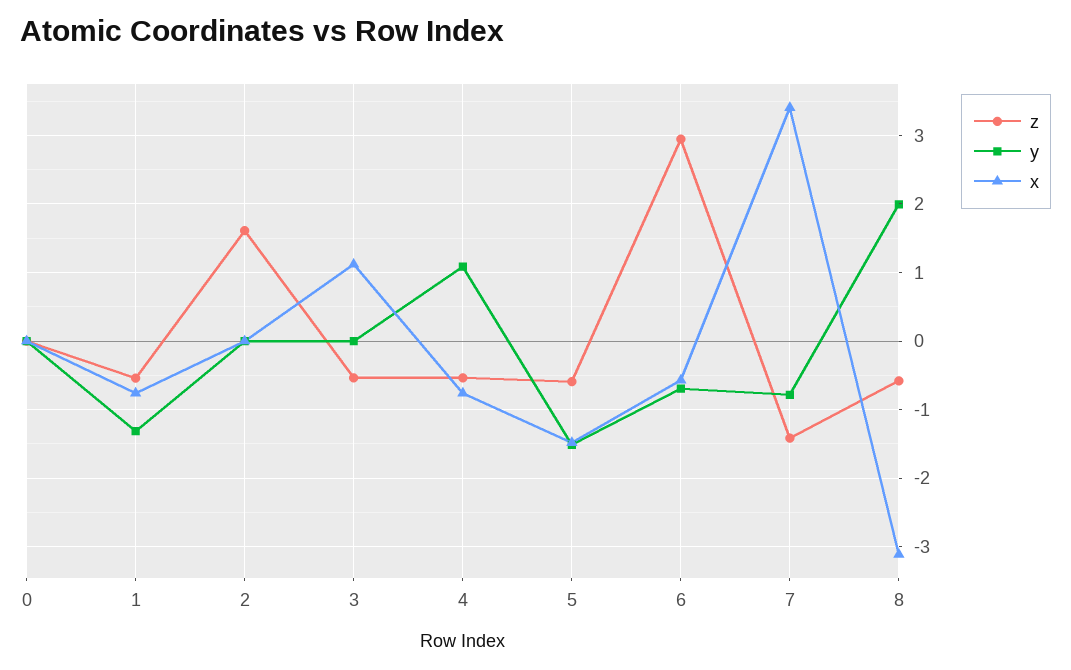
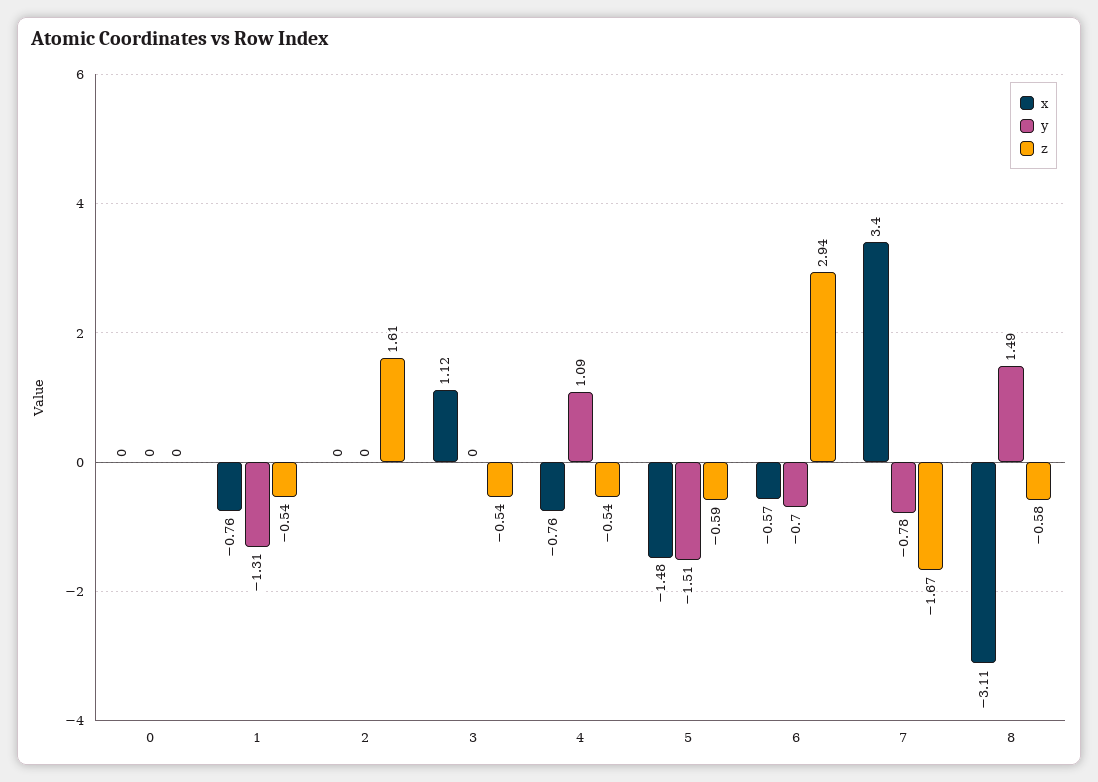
z, 7: -1.4 -> -1.67
y, 8: 2 -> 1.49

